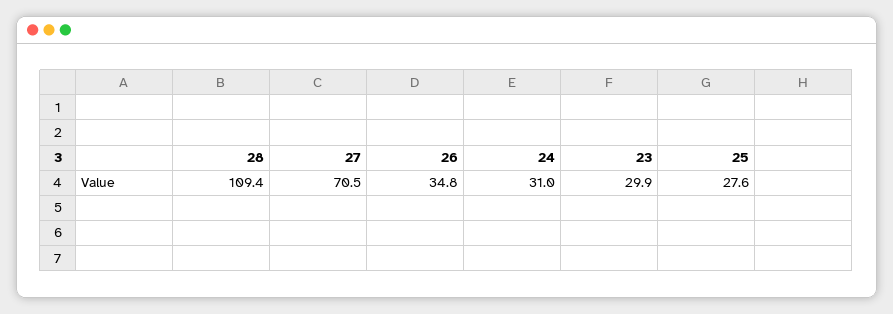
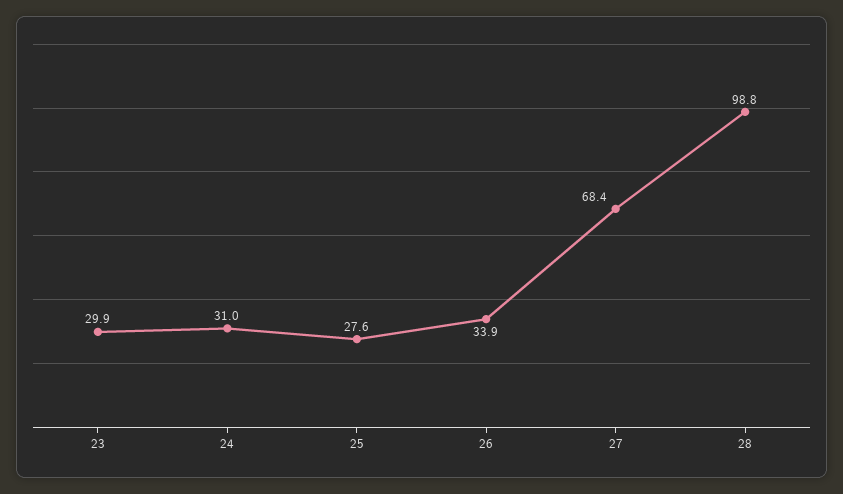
28: 109.4 -> 98.8
27: 70.5 -> 68.4
26: 34.8 -> 33.9

